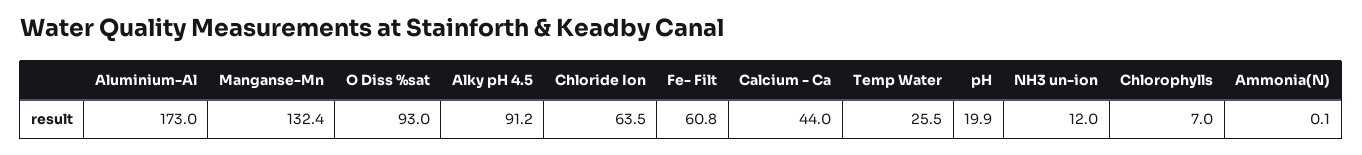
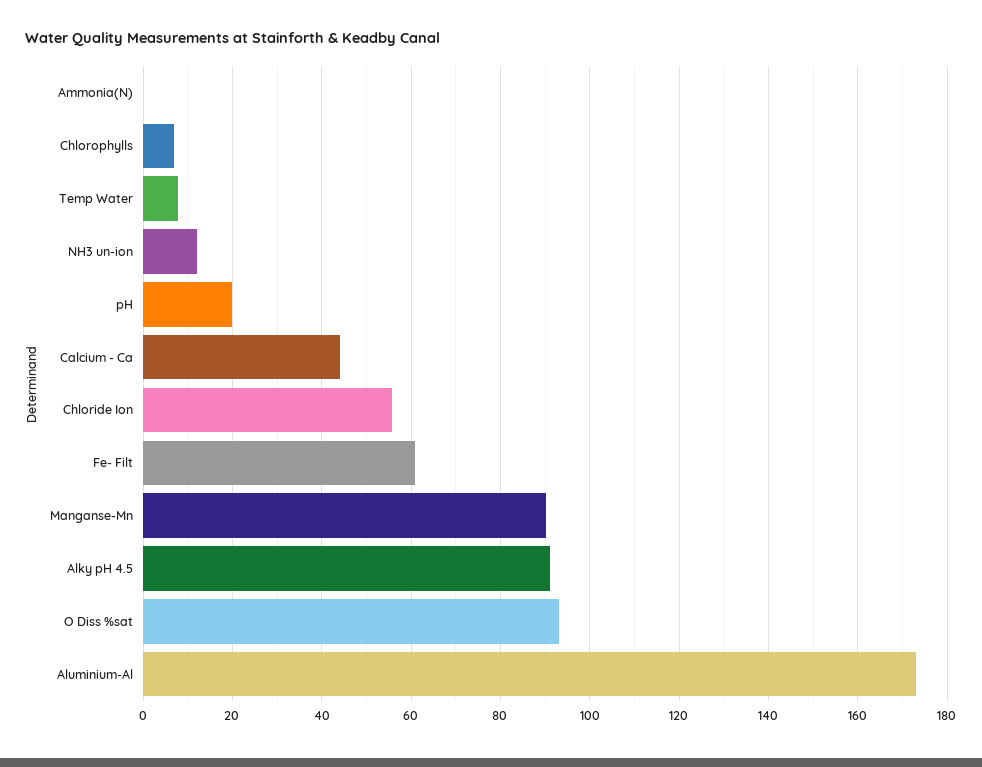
Manganse-Mn: 132.4 -> 90
Chloride Ion: 63.5 -> 56
Temp Water: 25.5 -> 8

